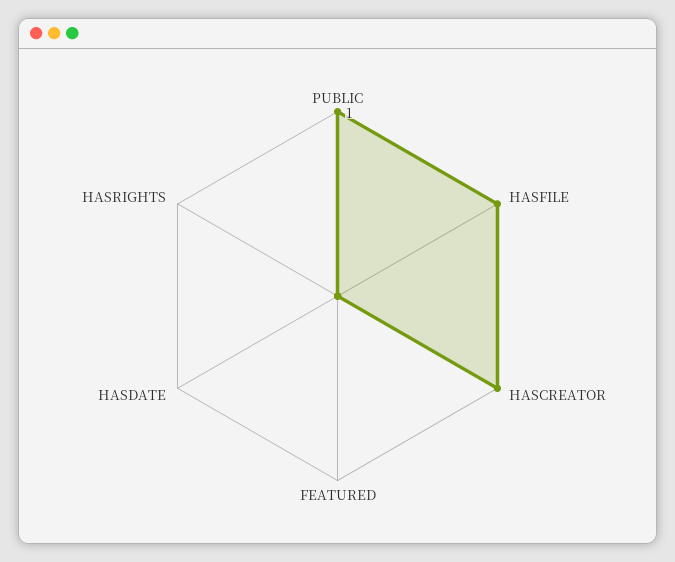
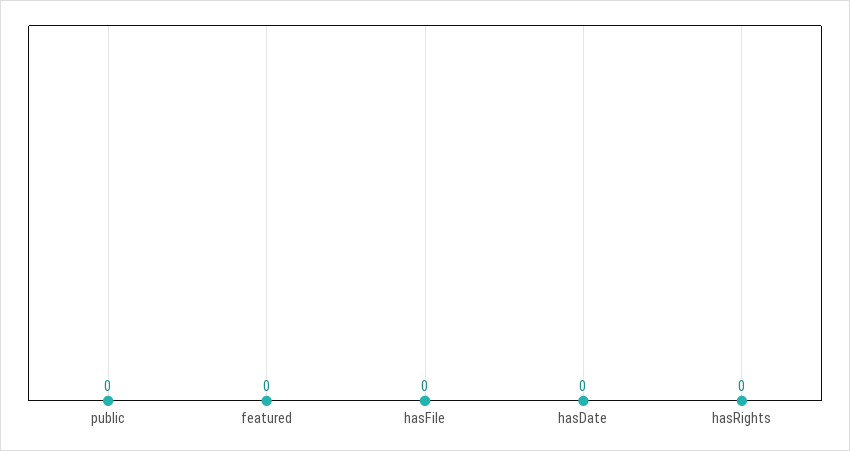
PUBLIC: 1 -> 0
HASFILE: 1 -> 0
HASCREATOR: 1 -> none

